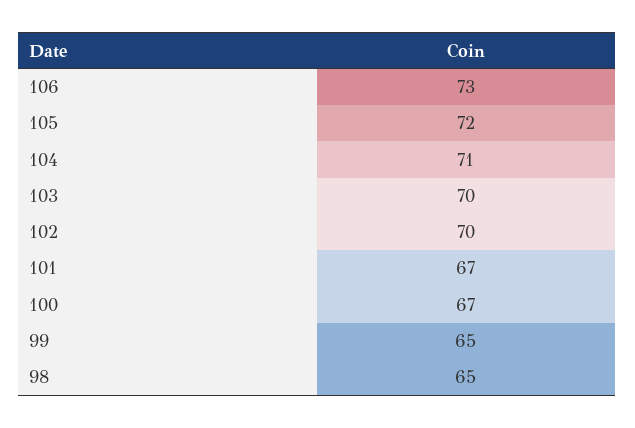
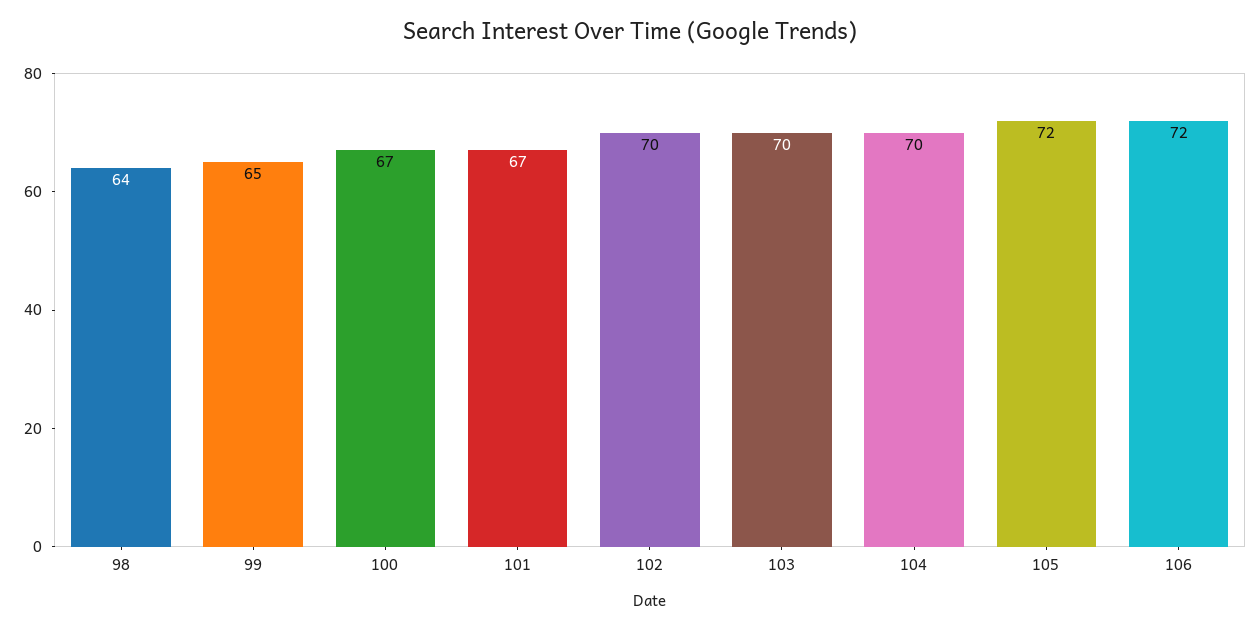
106: 73 -> 72
104: 71 -> 70
98: 65 -> 64

